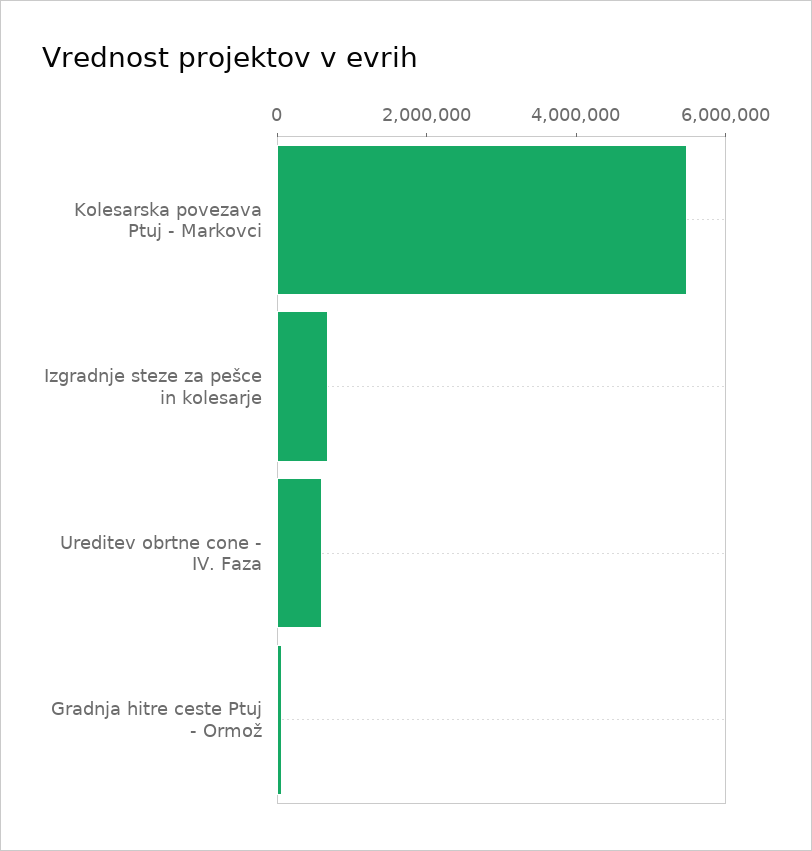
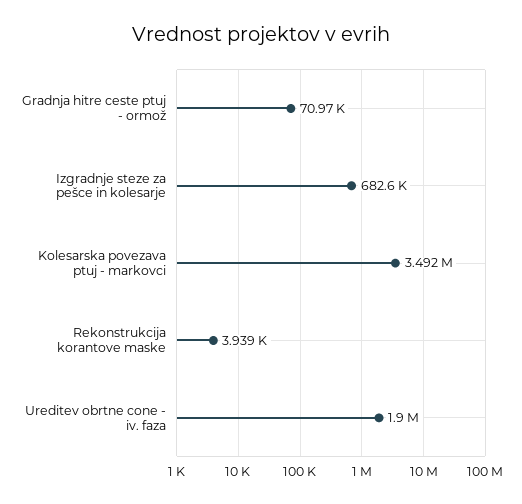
Kolesarska povezava Ptuj - Markovci: 5500000 -> 3492000
Ureditev obrtne cone - IV. Faza: 500000 -> 1900000
Rekonstrukcija korantove maske: none -> 3939

